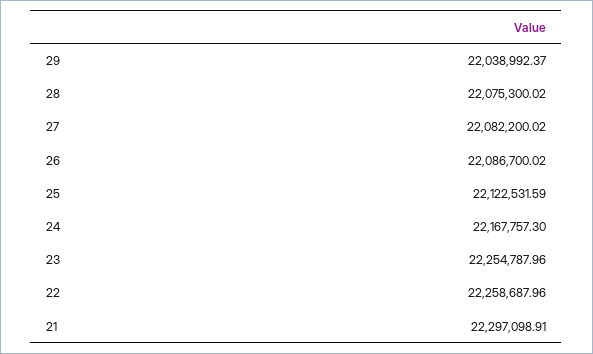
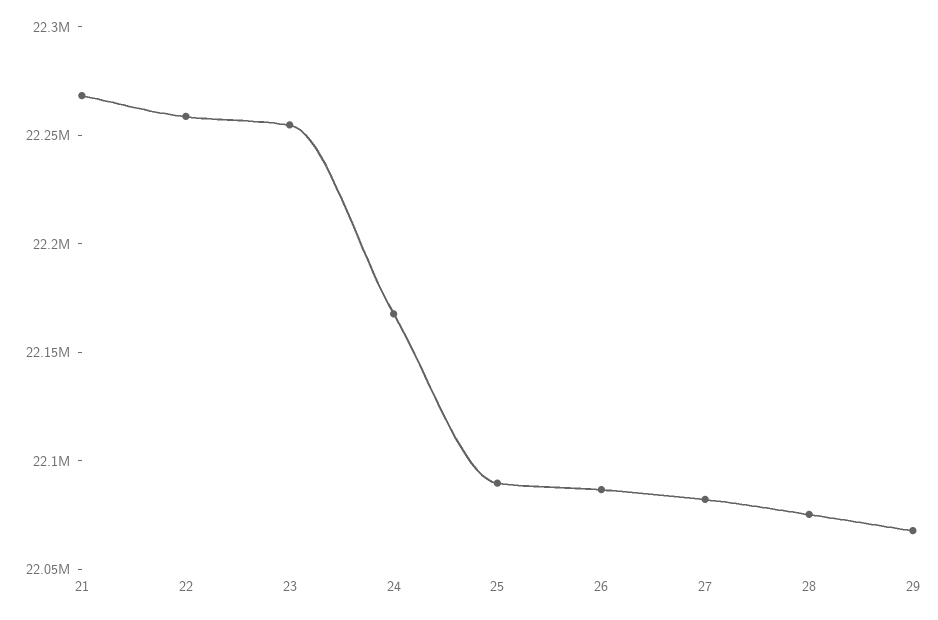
29: 22038992.37 -> 22070000
25: 22122531.59 -> 22090000
21: 22297098.91 -> 22270000

